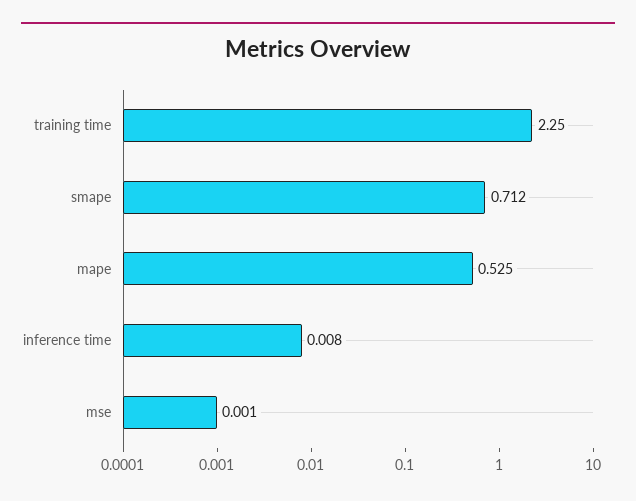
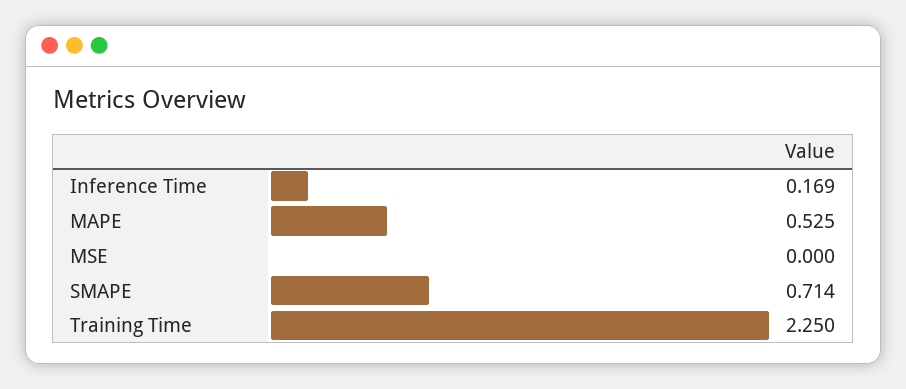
smape: 0.712 -> 0.714
inference time: 0.008 -> 0.169
mse: 0.001 -> 0

